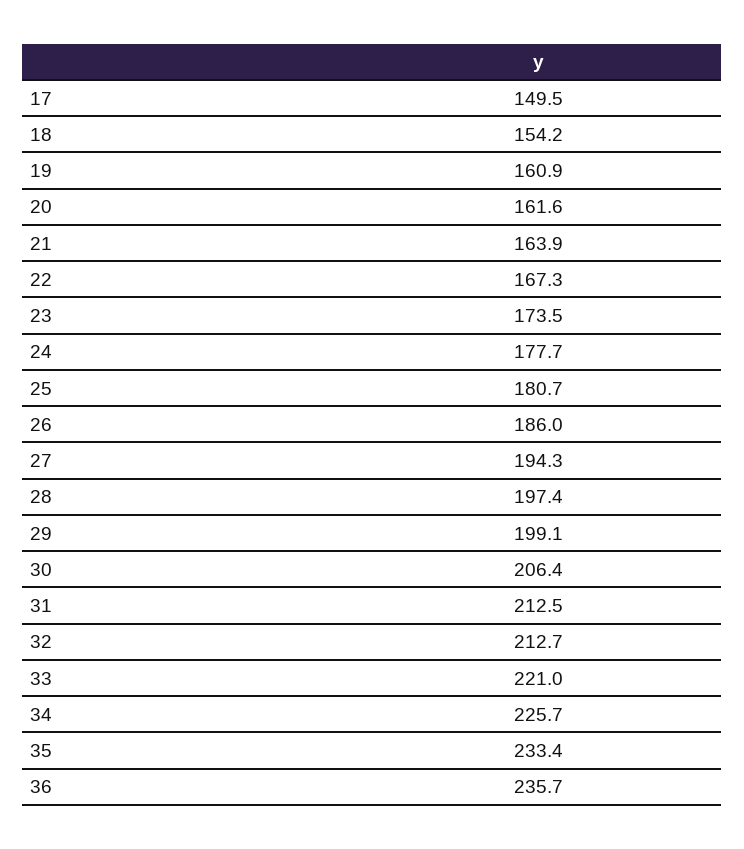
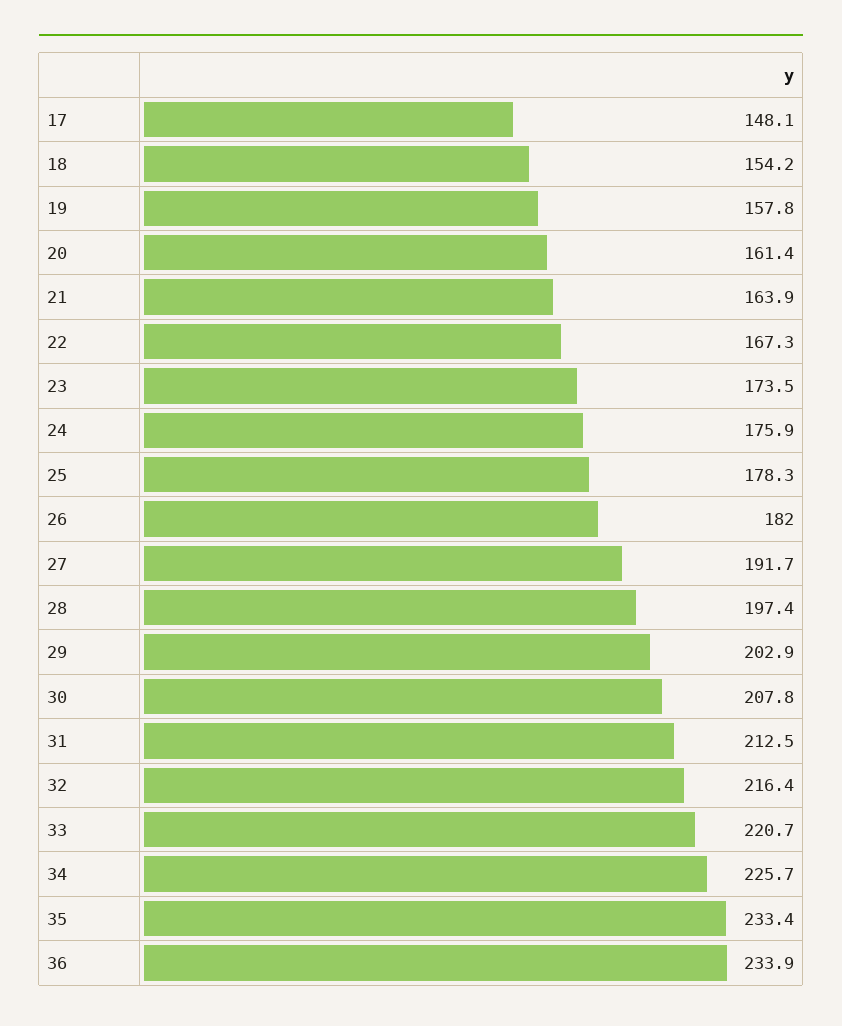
17: 149.5 -> 148.1
19: 160.9 -> 157.8
20: 161.6 -> 161.4
24: 177.7 -> 175.9
25: 180.7 -> 178.3
26: 186 -> 182
27: 194.3 -> 191.7
29: 199.1 -> 202.9
30: 206.4 -> 207.8
32: 212.7 -> 216.4
33: 221 -> 220.7
36: 235.7 -> 233.9

